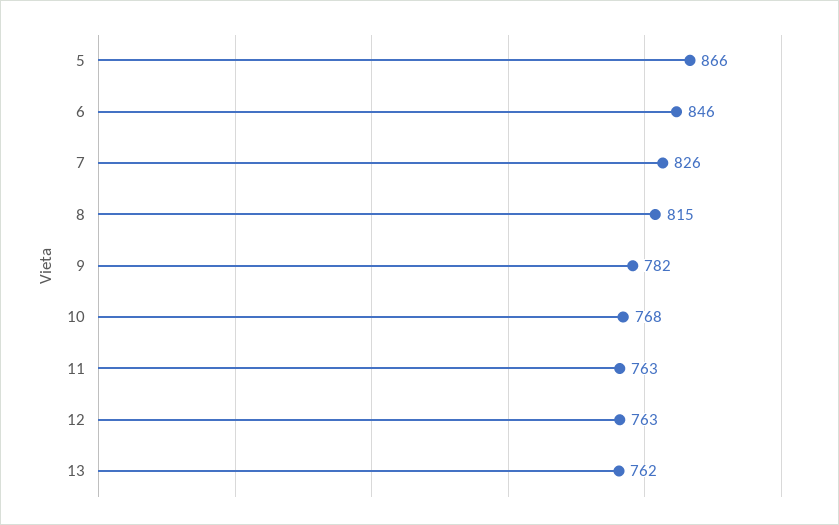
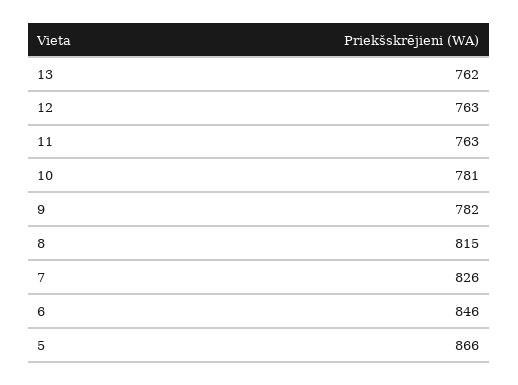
10: 768 -> 781

